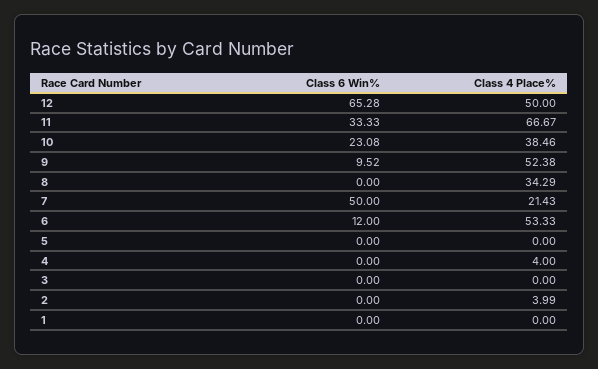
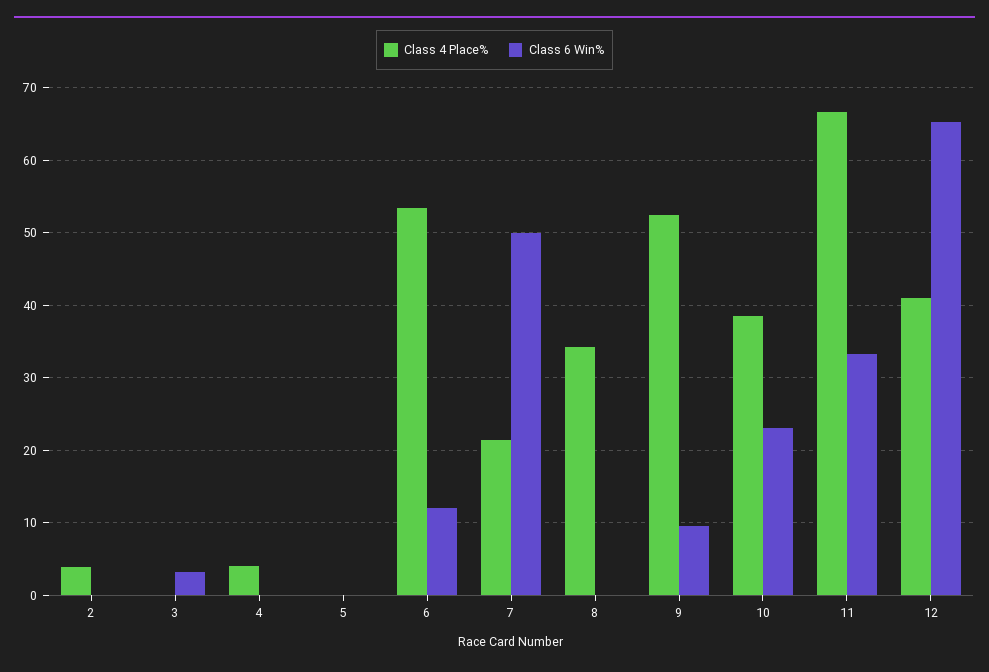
Class 4 Place%, 12: 50 -> 41
Class 6 Win%, 3: 0 -> 3
Class 6 Win%, 1: 0 -> none
Class 4 Place%, 1: 0 -> none

